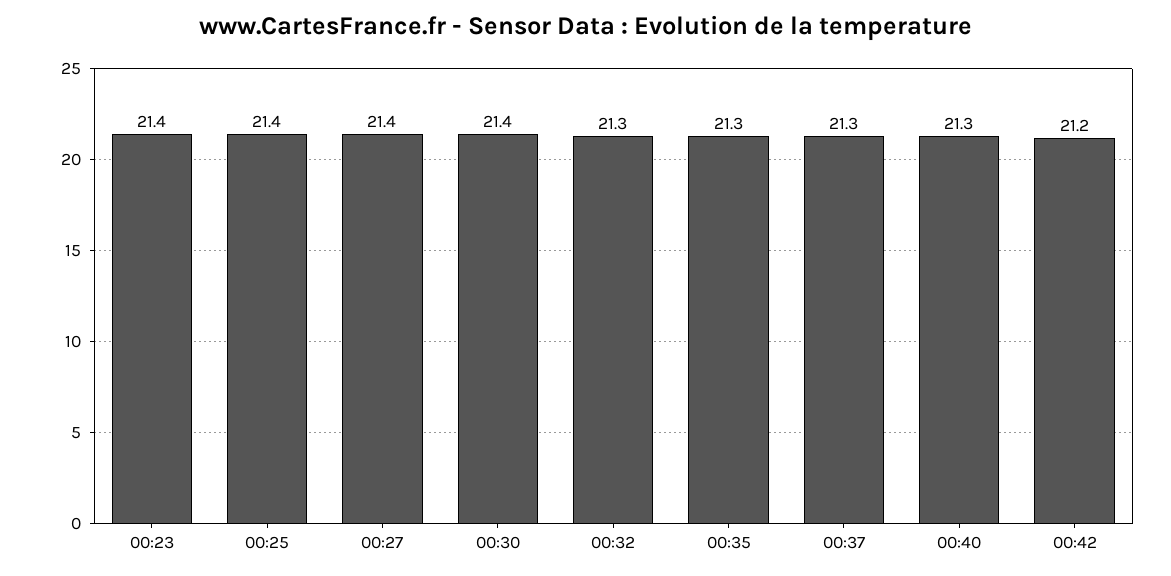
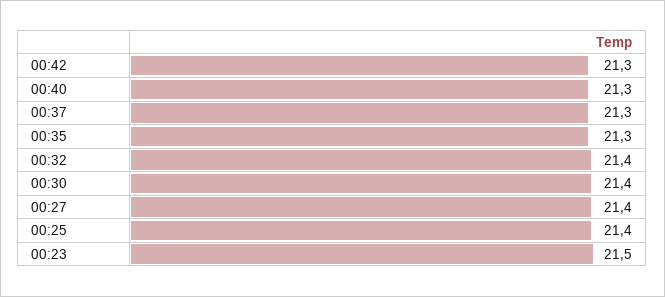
00:23: 21.4 -> 21.5
00:32: 21.3 -> 21.4
00:42: 21.2 -> 21.3

